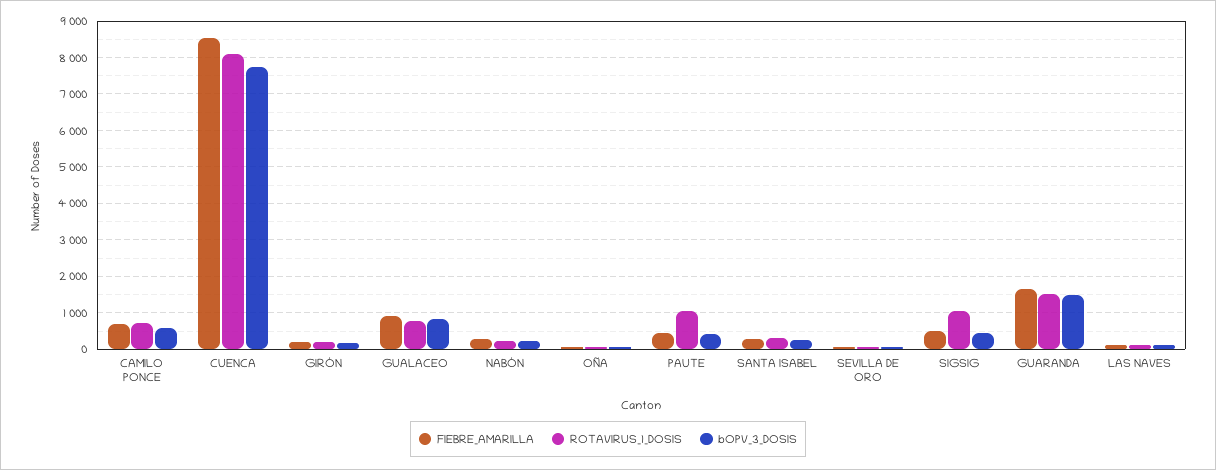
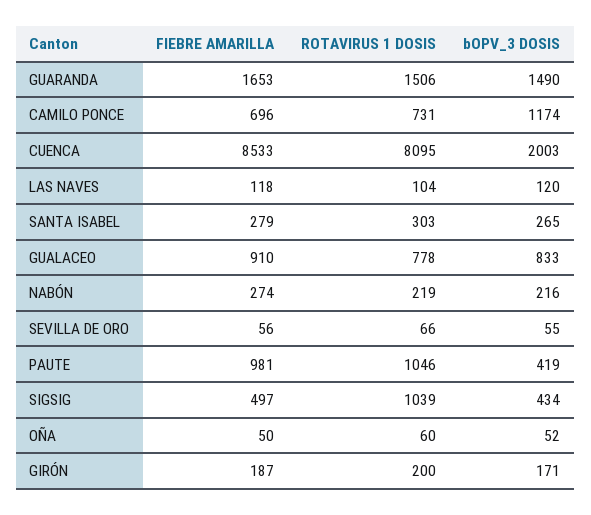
bOPV_3_DOSIS, CAMILO PONCE: 600 -> 1174
bOPV_3_DOSIS, CUENCA: 7800 -> 2003
FIEBRE_AMARILLA, PAUTE: 400 -> 981

